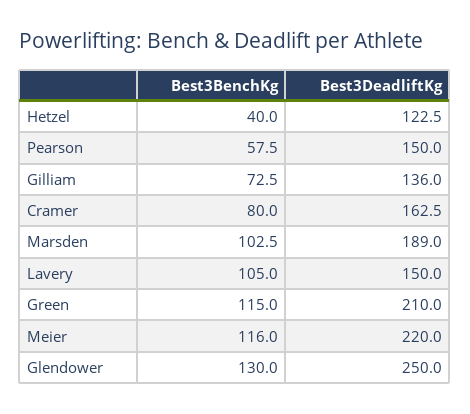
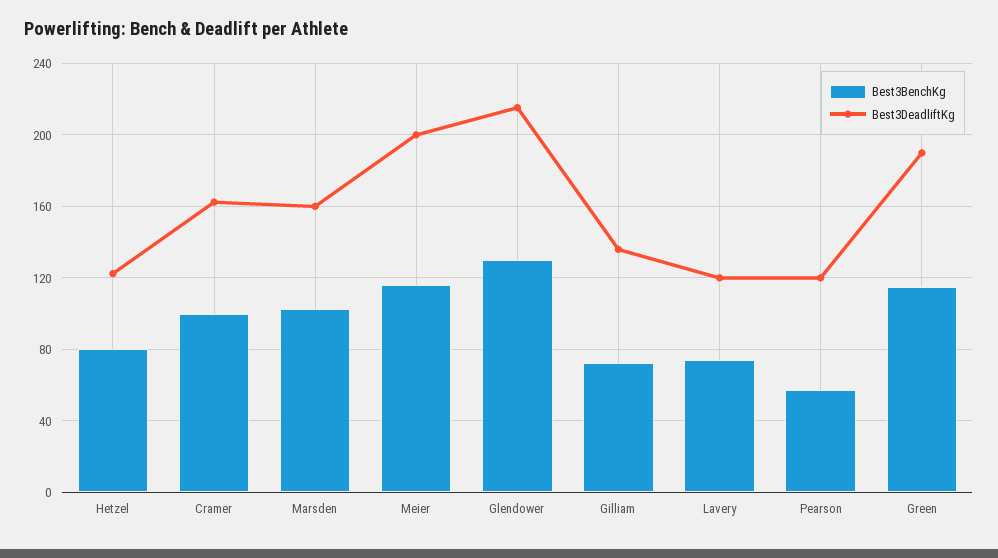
Best3BenchKg, Hetzel: 40 -> 80
Best3DeadliftKg, Pearson: 150 -> 120
Best3BenchKg, Cramer: 80 -> 100
Best3DeadliftKg, Marsden: 189 -> 160
Best3BenchKg, Lavery: 105 -> 75
Best3DeadliftKg, Lavery: 150 -> 120
Best3DeadliftKg, Green: 210 -> 190
Best3DeadliftKg, Meier: 220 -> 200
Best3DeadliftKg, Glendower: 250 -> 215

